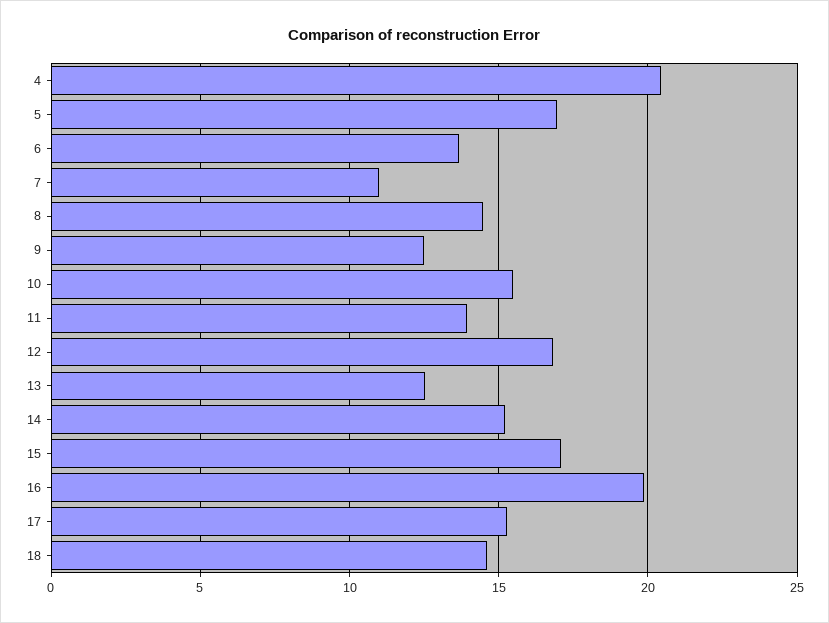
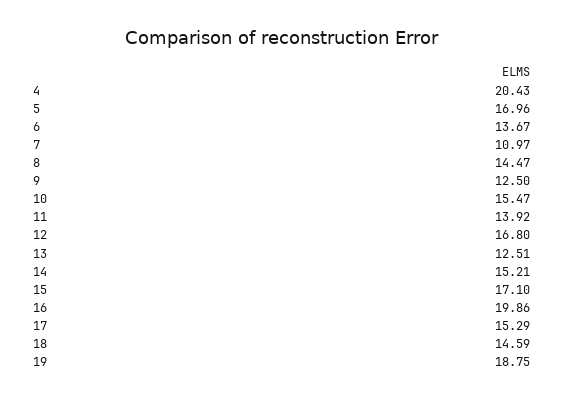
19: none -> 18.75

